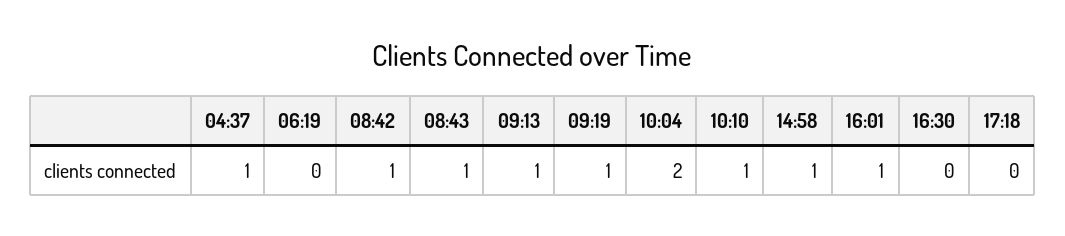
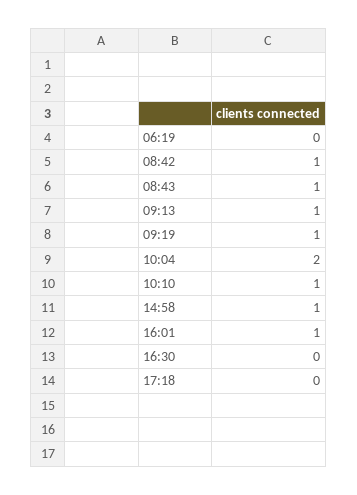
04:37: 1 -> none

